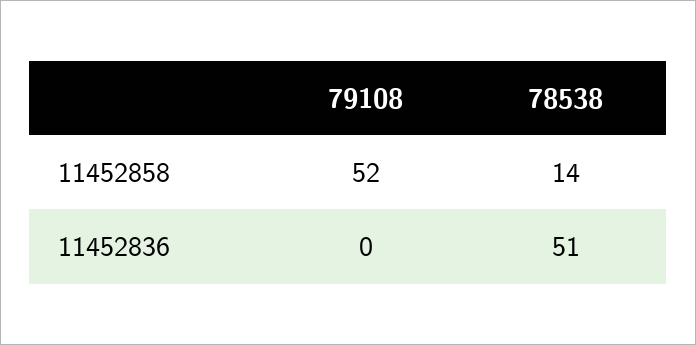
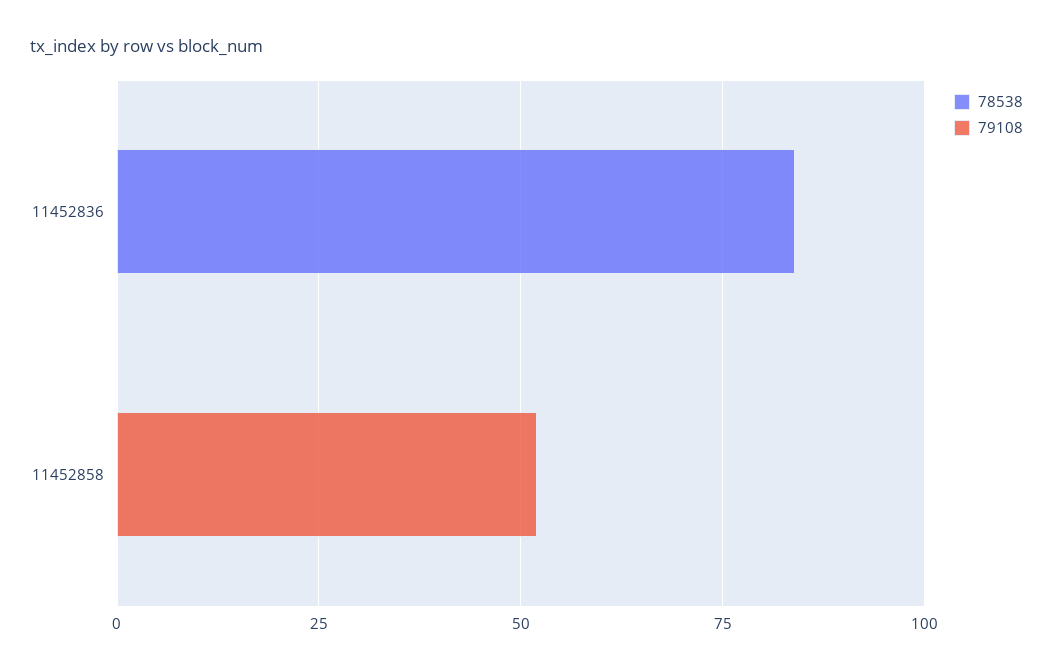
78538, 11452858: 14 -> 0
78538, 11452836: 51 -> 85

